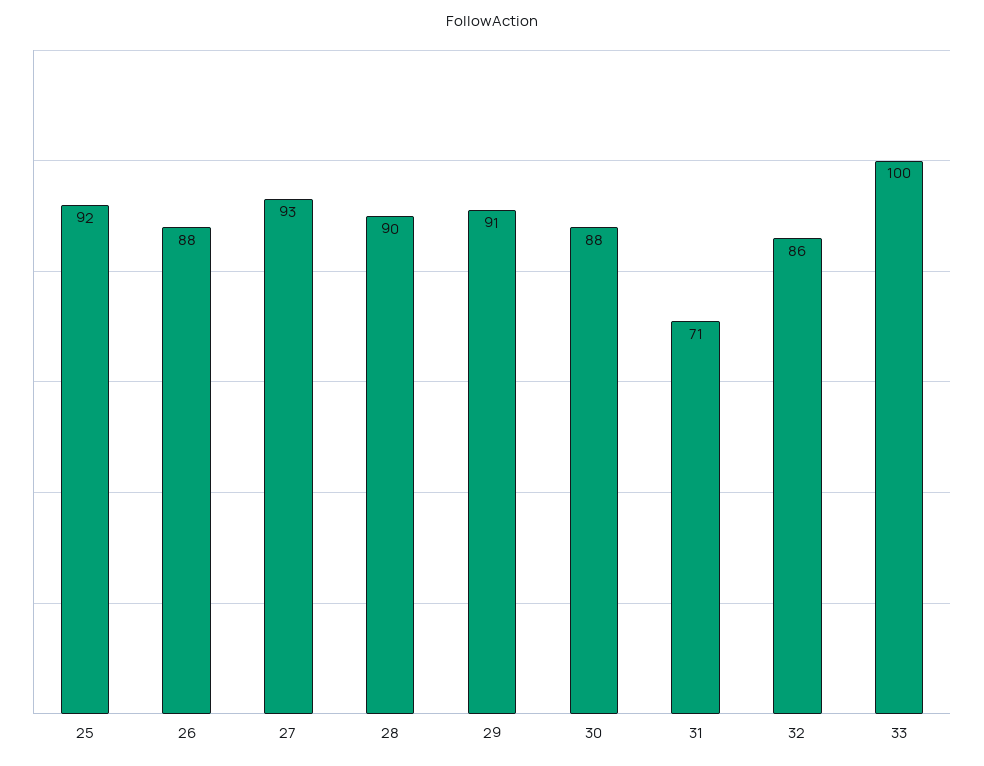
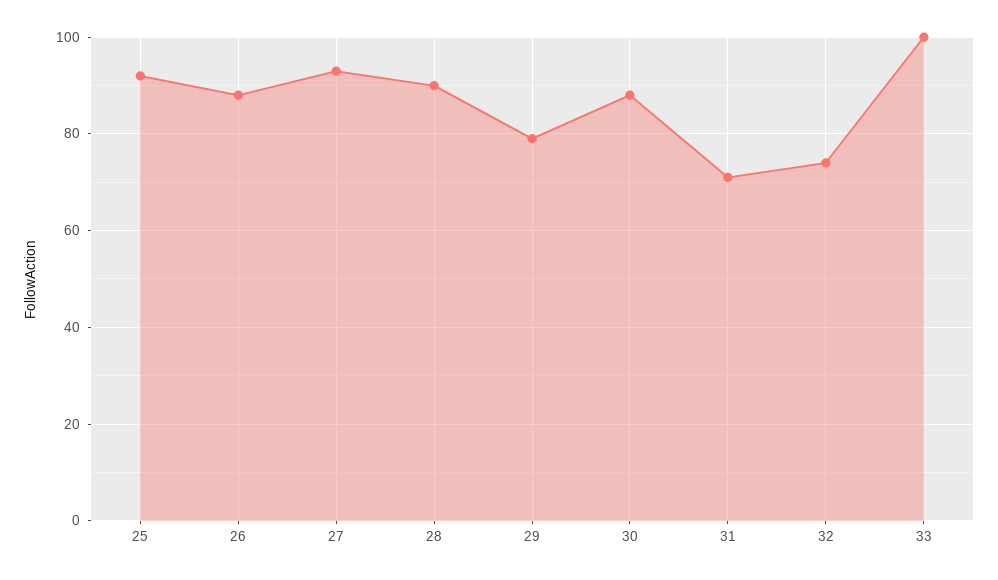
29: 91 -> 80
32: 86 -> 75

